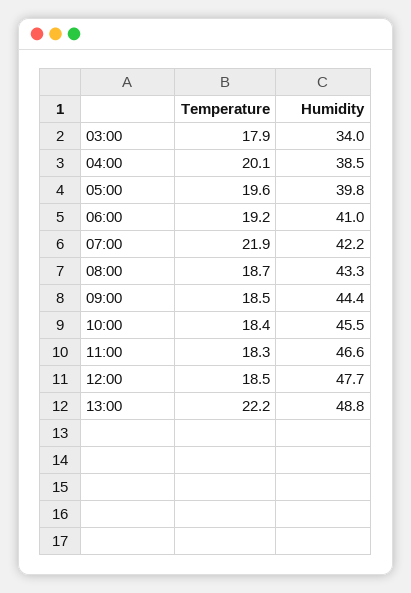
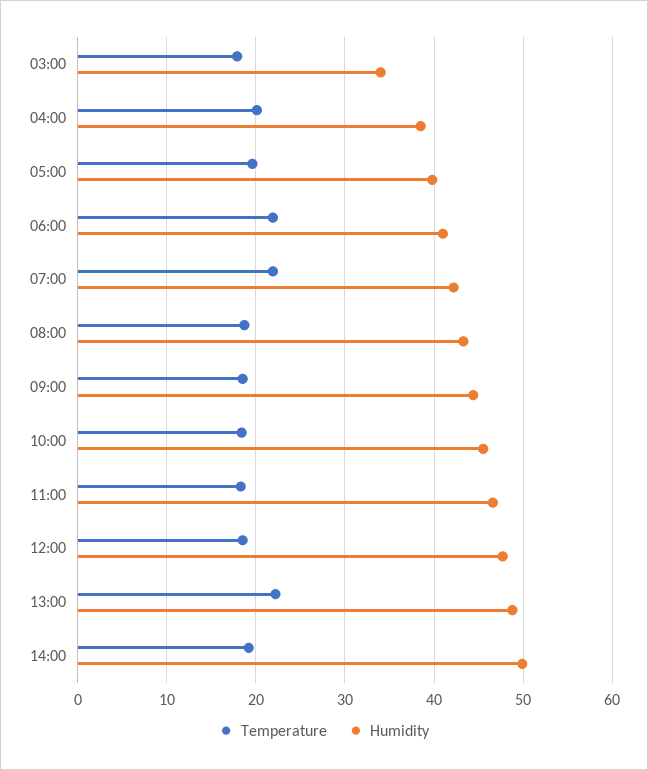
Temperature, 06:00: 19.2 -> 22
Temperature, 14:00: none -> 19
Humidity, 14:00: none -> 50

